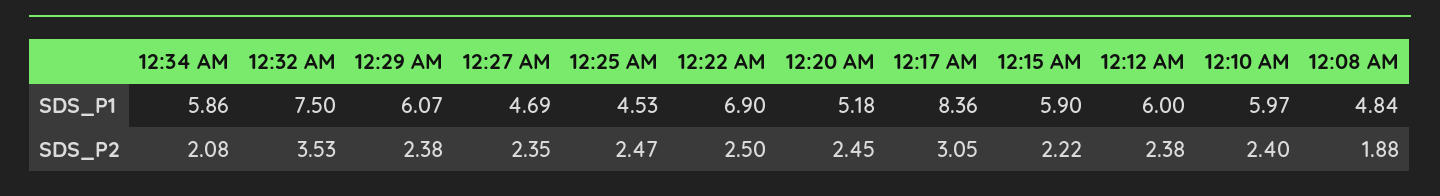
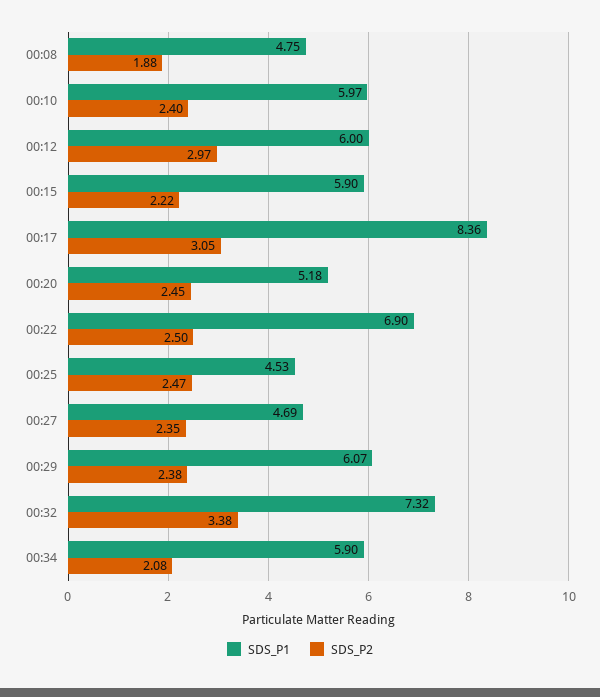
SDS_P1, 12:34 AM: 5.86 -> 5.9
SDS_P1, 12:32 AM: 7.5 -> 7.32
SDS_P1, 12:08 AM: 4.84 -> 4.75
SDS_P2, 12:32 AM: 3.53 -> 3.38
SDS_P2, 12:12 AM: 2.38 -> 2.97

